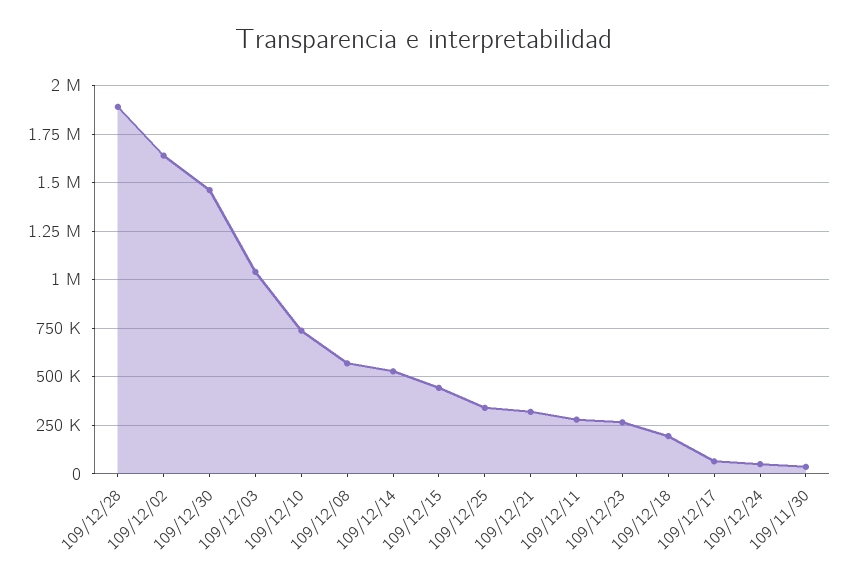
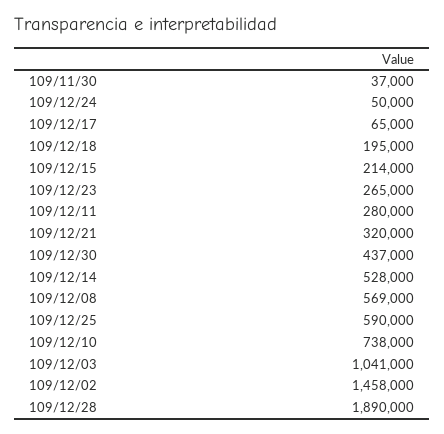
109/12/02: 1650000 -> 1458000
109/12/30: 1450000 -> 437000
109/12/15: 450000 -> 214000
109/12/25: 350000 -> 590000

